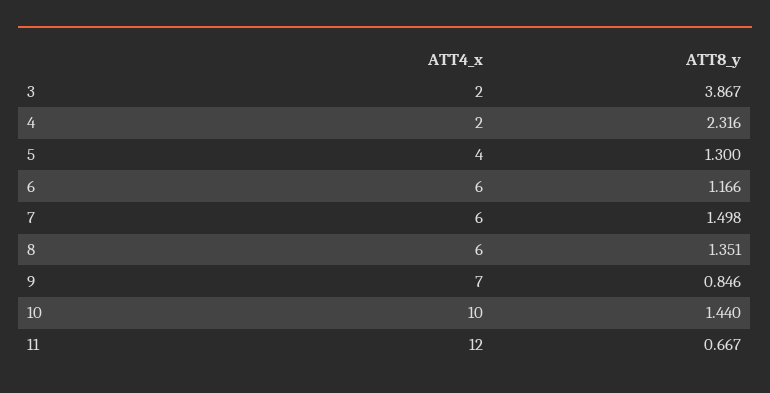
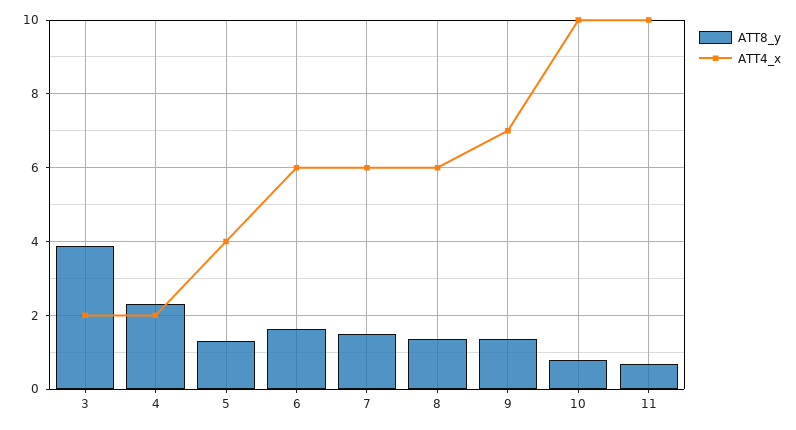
ATT8_y, 6: 1.166 -> 1.6
ATT8_y, 9: 0.846 -> 1.4
ATT8_y, 10: 1.44 -> 0.8
ATT4_x, 11: 12 -> 10

